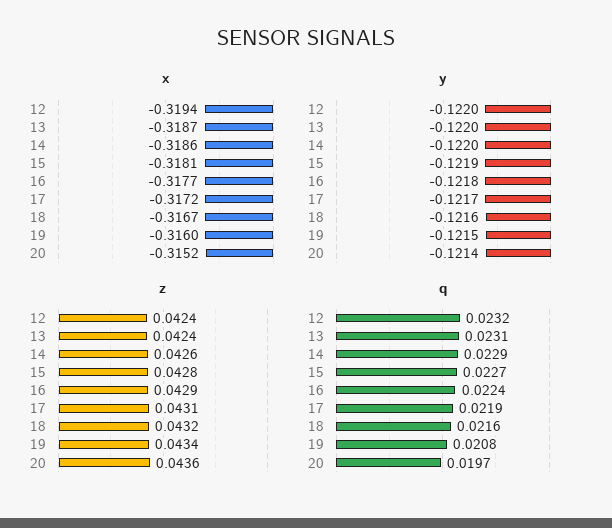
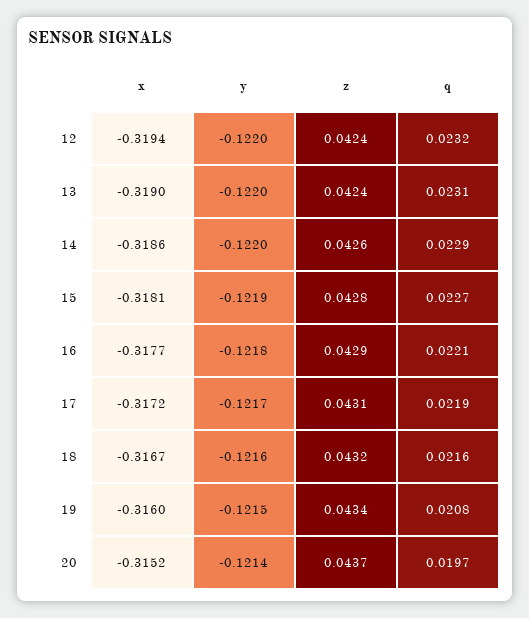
x, 13: -0.3187 -> -0.319
z, 20: 0.0436 -> 0.0437
q, 16: 0.0224 -> 0.0221

